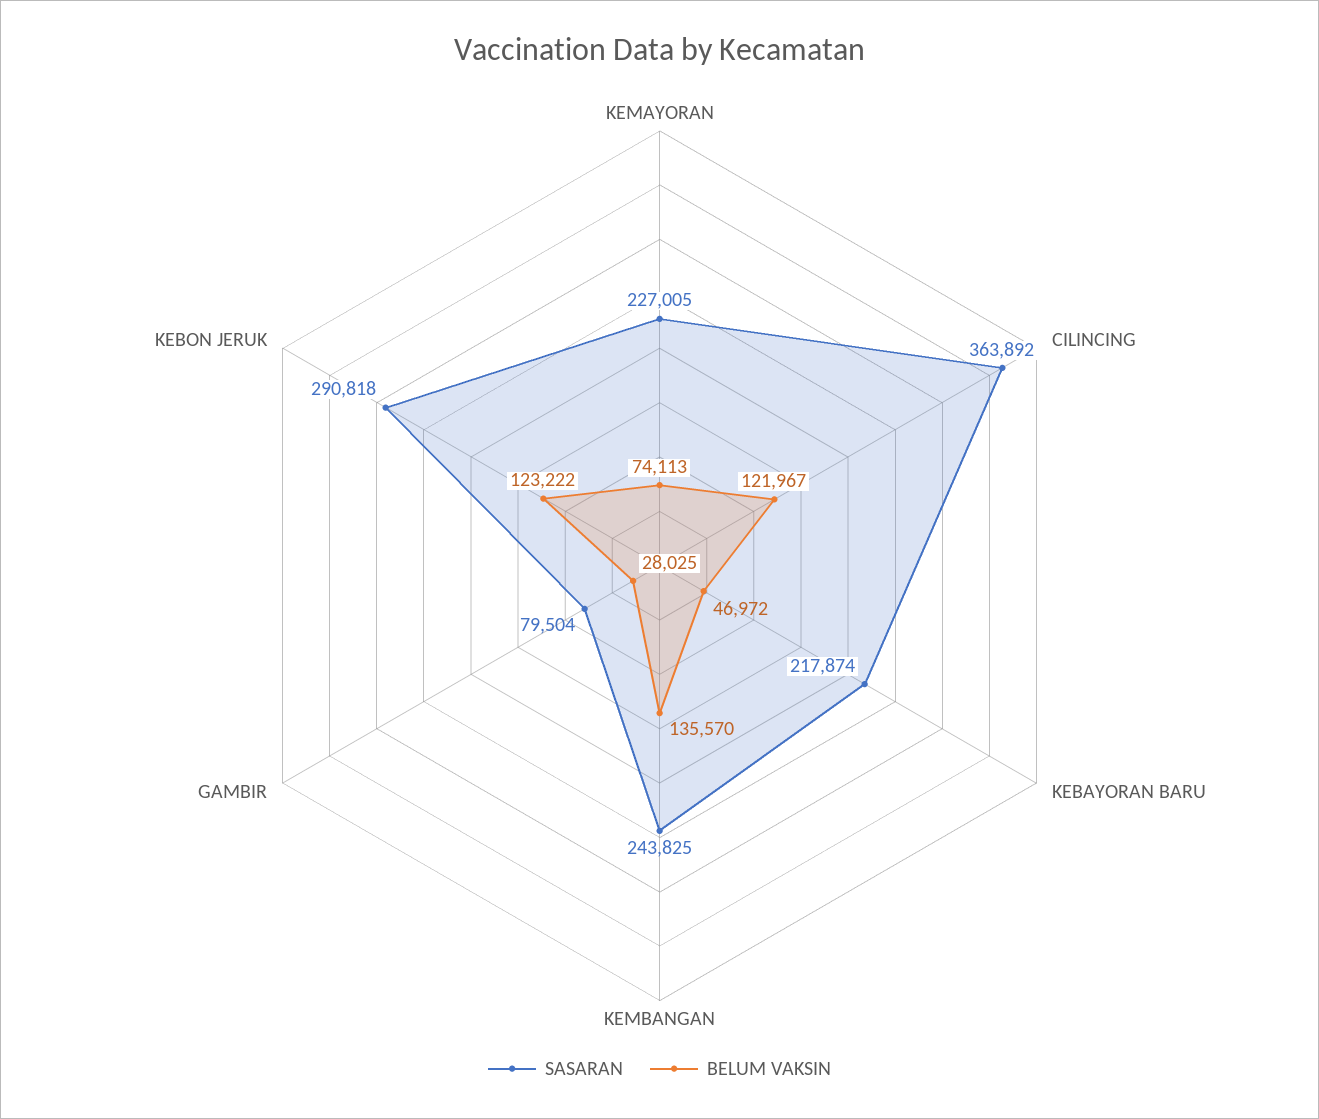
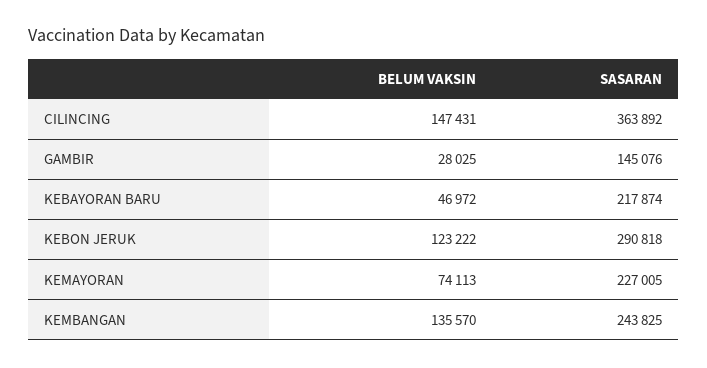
BELUM VAKSIN, CILINCING: 121967 -> 147431
SASARAN, GAMBIR: 79504 -> 145076

